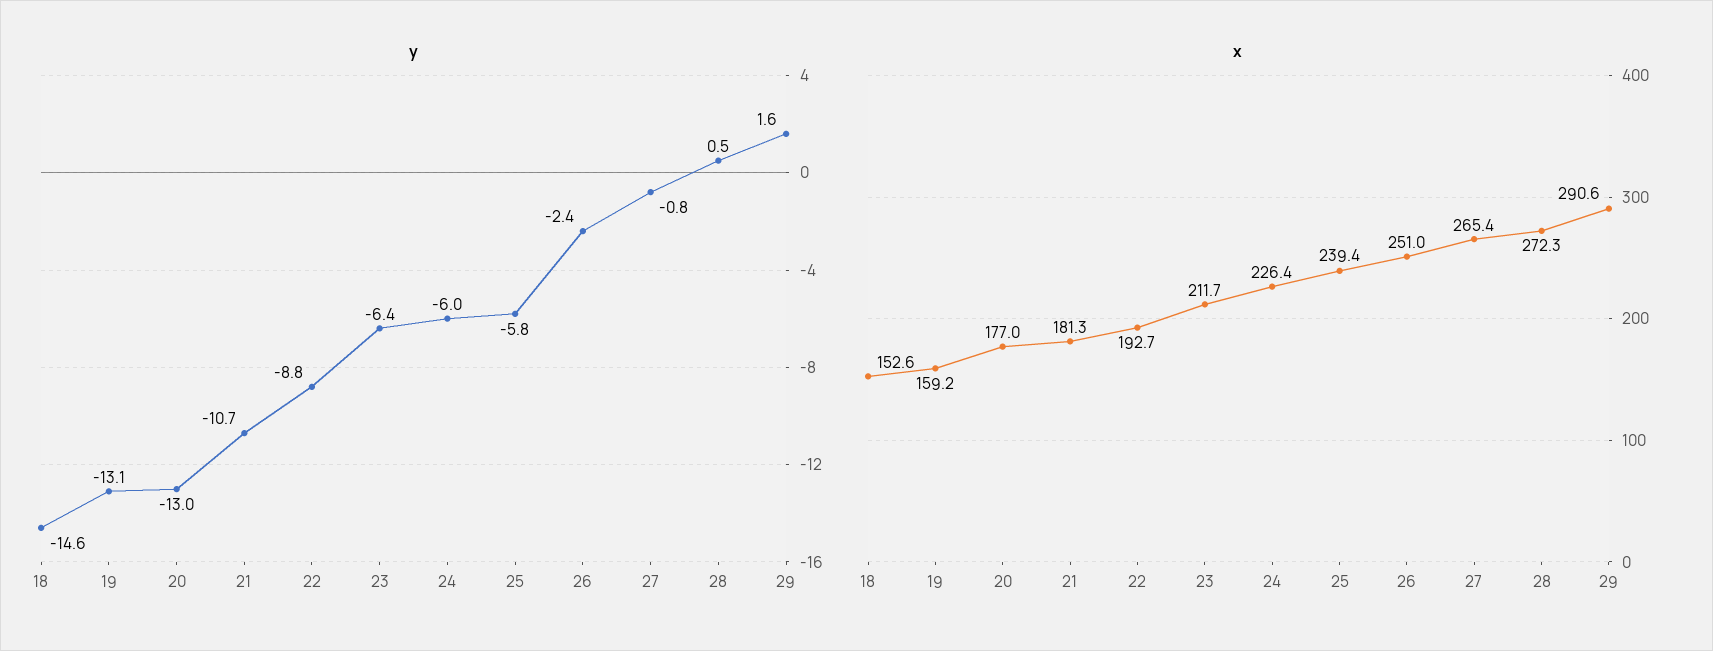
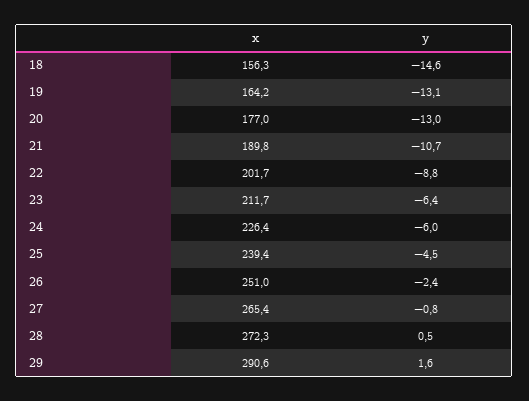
y, 25: -5.8 -> -4.5
x, 18: 152.6 -> 156.3
x, 19: 159.2 -> 164.2
x, 21: 181.3 -> 189.8
x, 22: 192.7 -> 201.7

